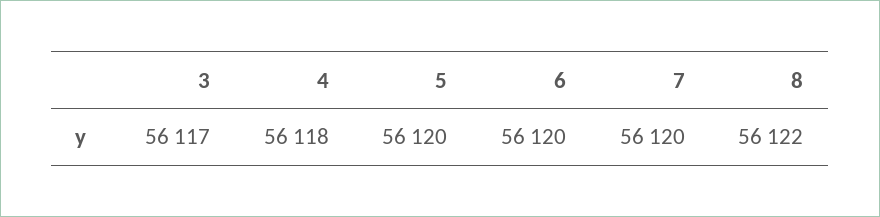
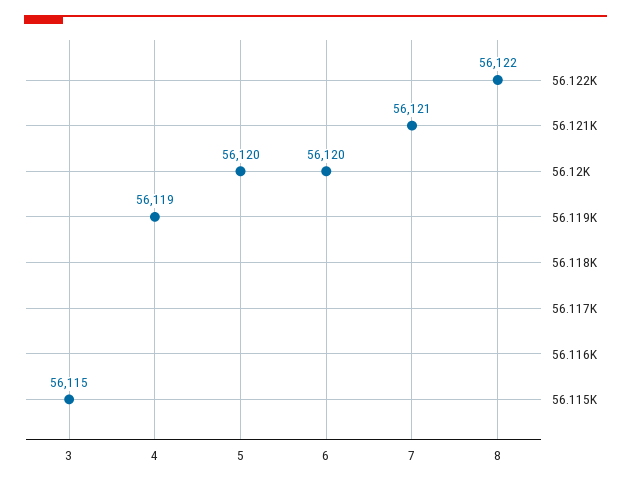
3: 56117 -> 56115
4: 56118 -> 56119
7: 56120 -> 56121

